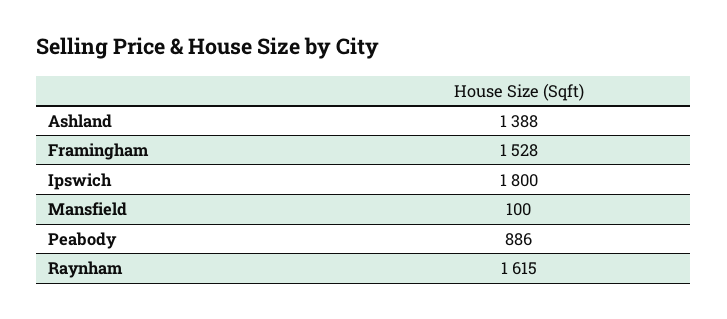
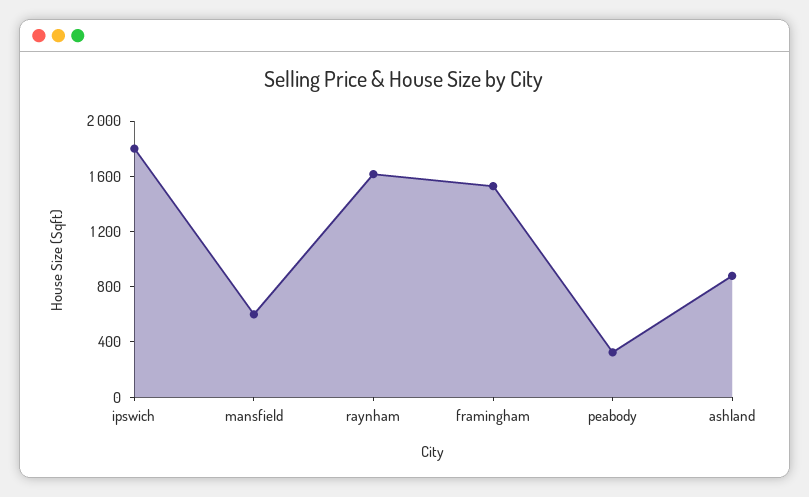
Ashland: 1388 -> 900
Mansfield: 100 -> 600
Peabody: 886 -> 300

